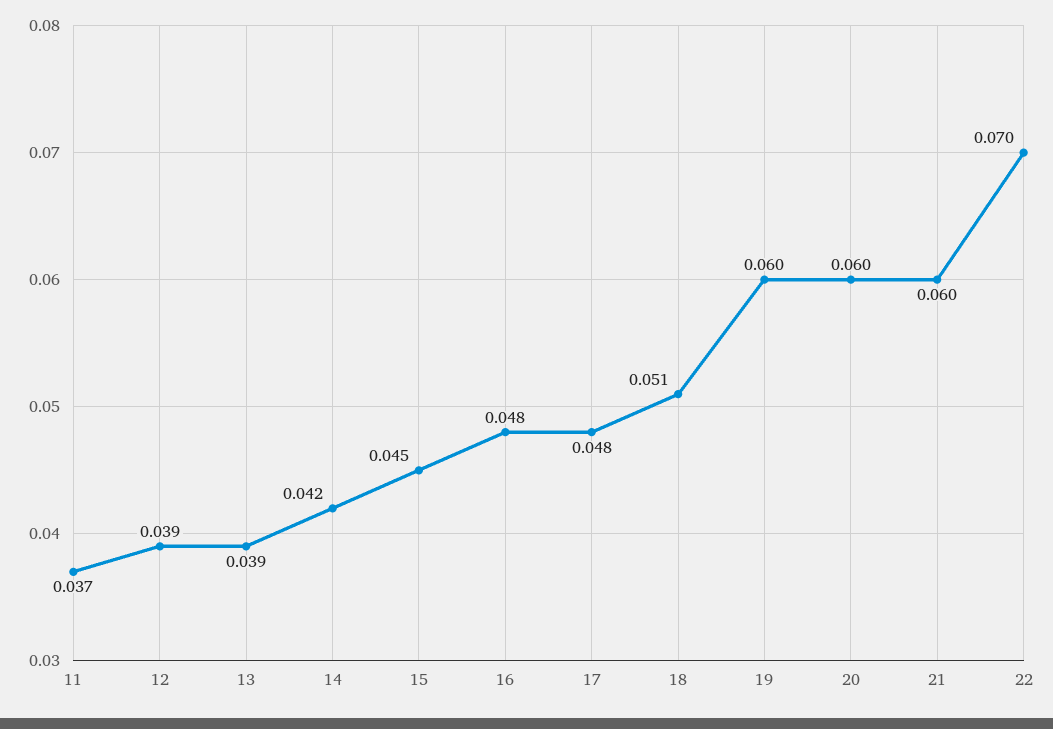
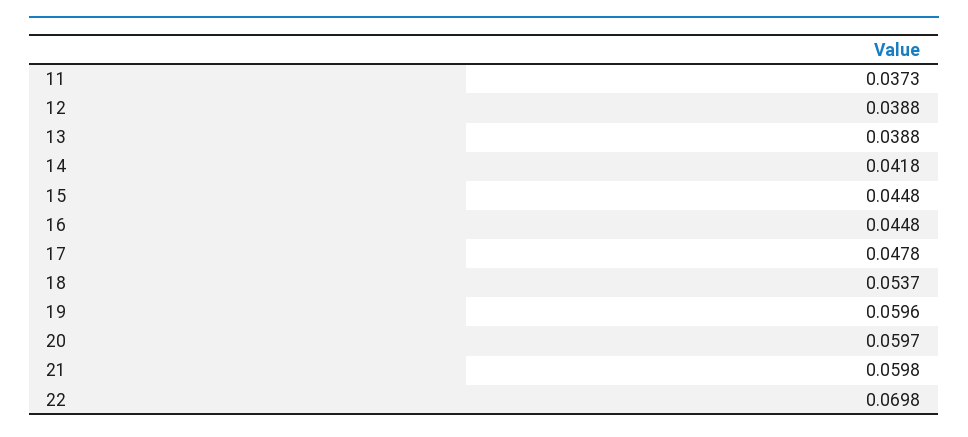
16: 0.048 -> 0.0448
18: 0.051 -> 0.0537

